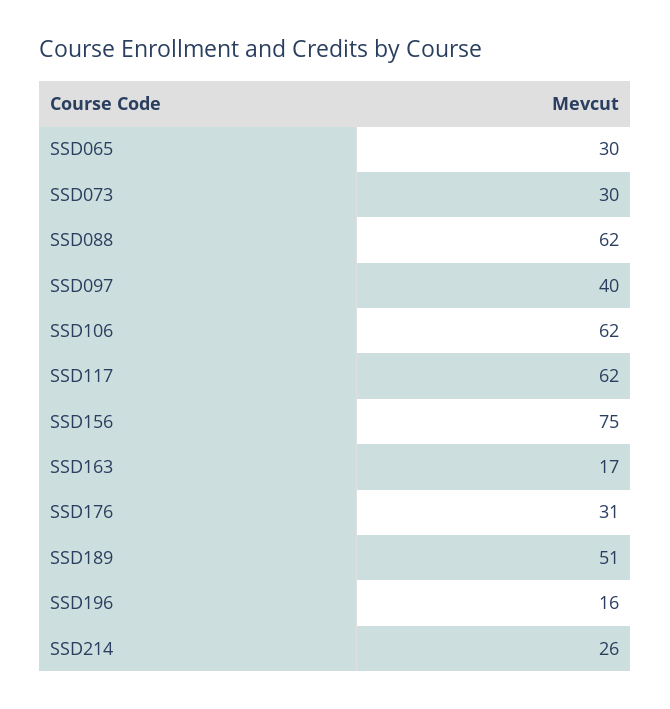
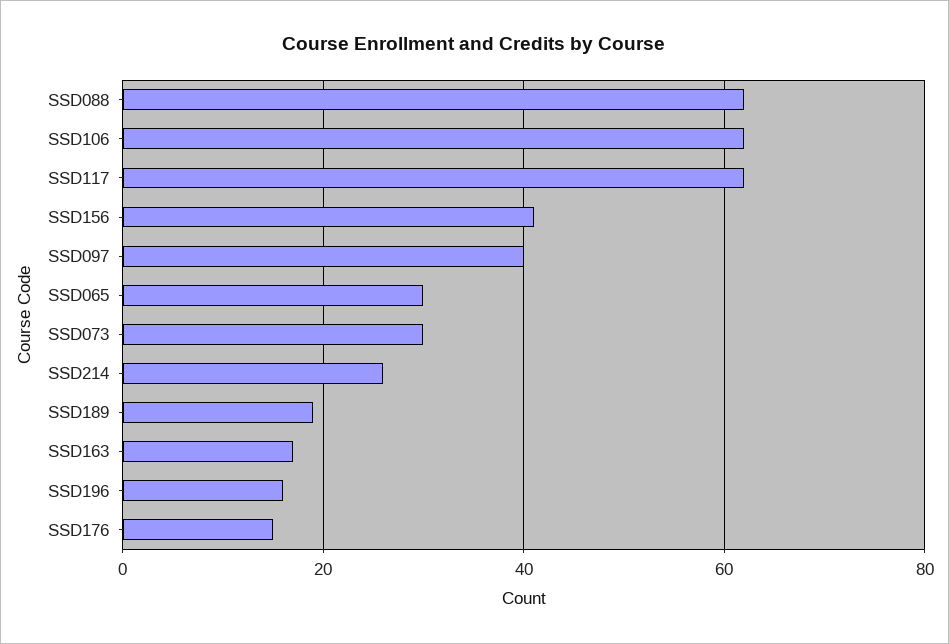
SSD156: 75 -> 40
SSD176: 31 -> 15
SSD189: 51 -> 20

